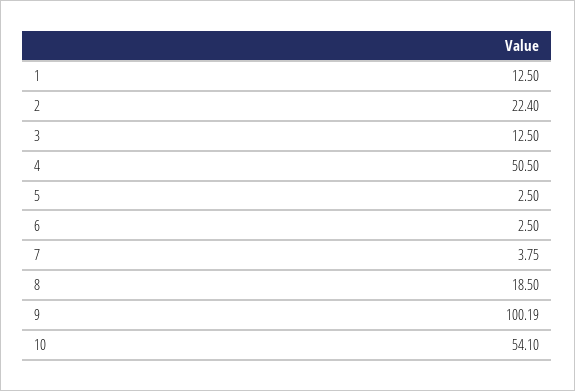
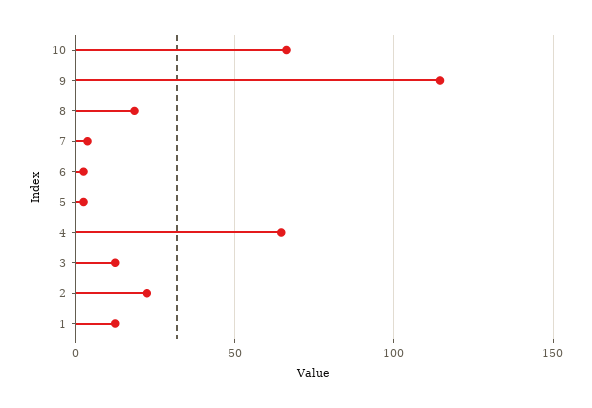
4: 50.5 -> 65
9: 100.19 -> 115
10: 54.1 -> 65

